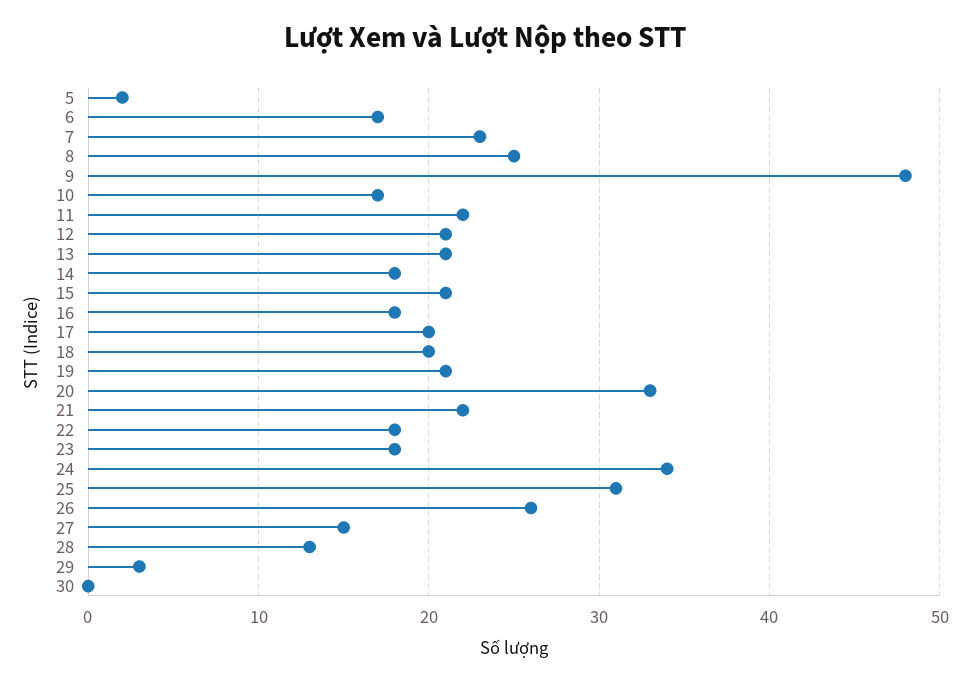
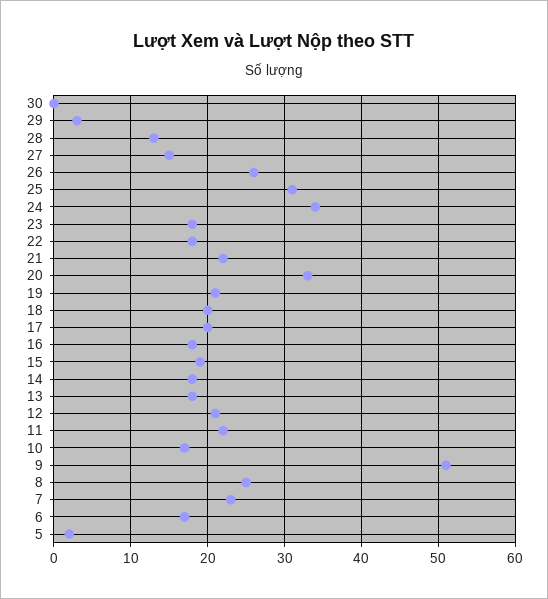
9: 48 -> 51
13: 21 -> 18
15: 21 -> 19

